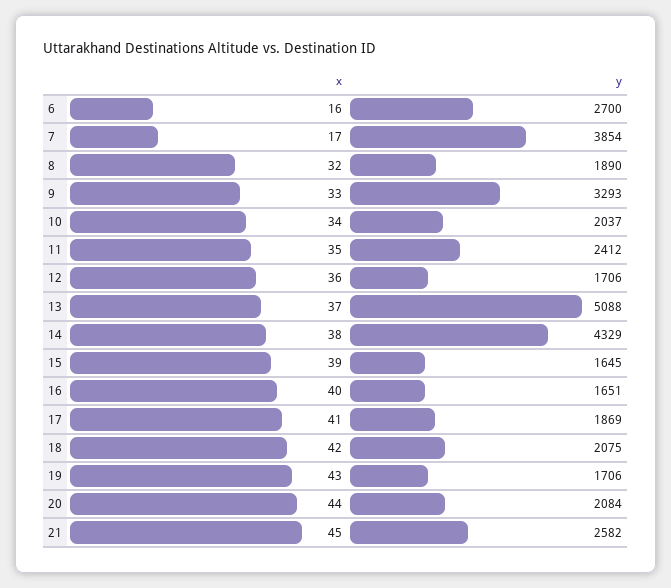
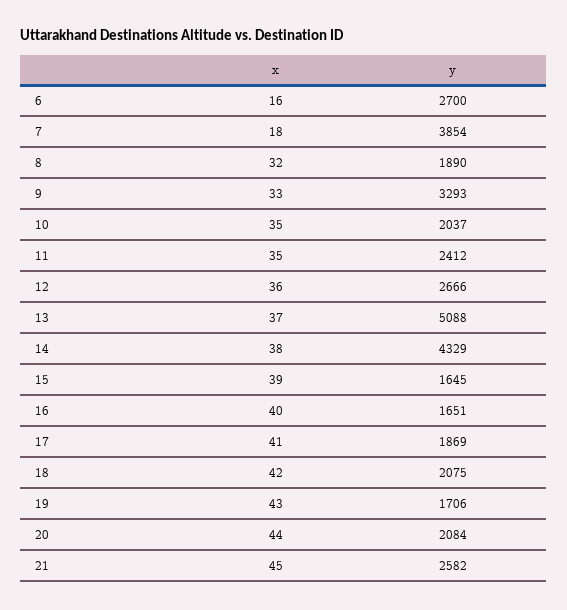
x, 7: 17 -> 18
x, 10: 34 -> 35
y, 12: 1706 -> 2666

